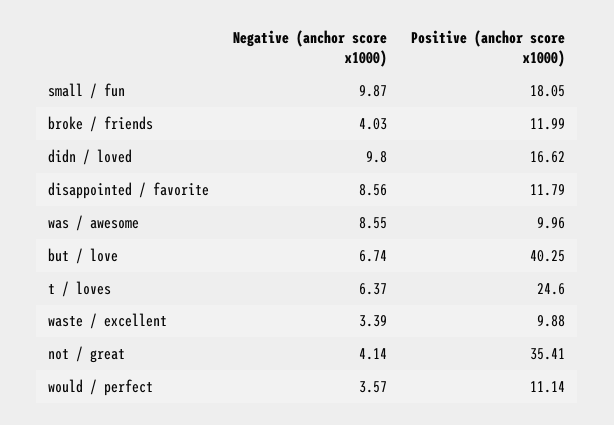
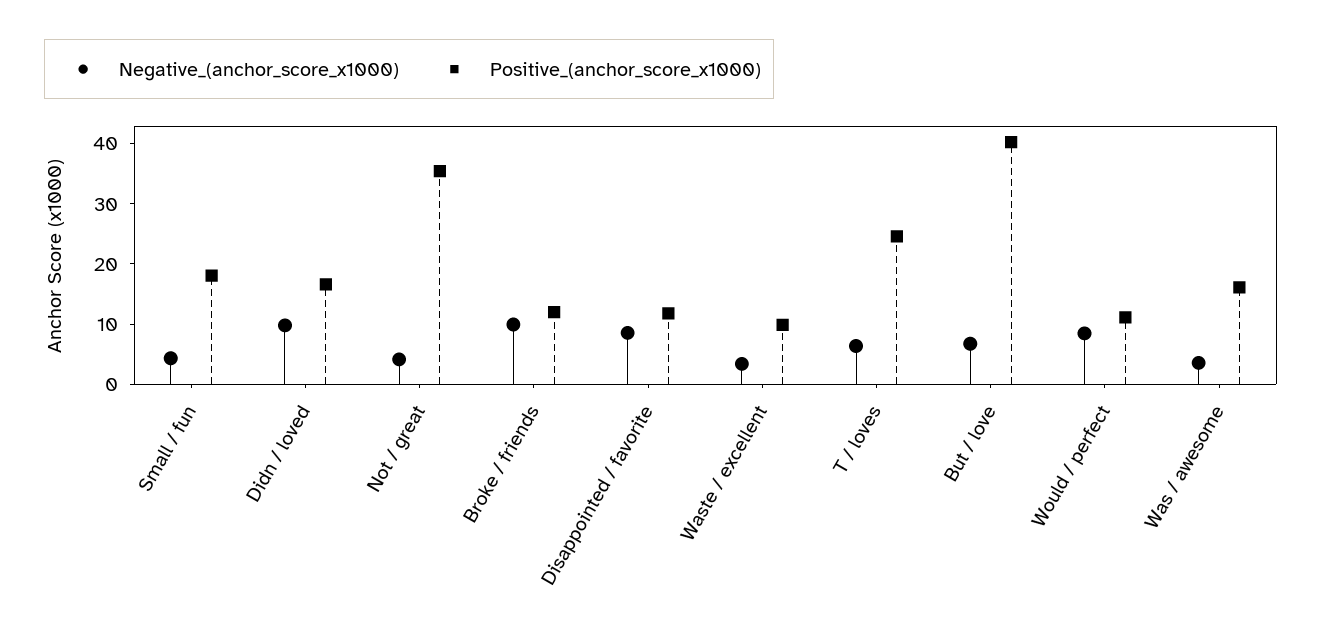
Negative (anchor score x1000), small / fun: 9.87 -> 4
Negative (anchor score x1000), broke / friends: 4.03 -> 10
Negative (anchor score x1000), was / awesome: 8.55 -> 4
Positive (anchor score x1000), was / awesome: 9.96 -> 16
Negative (anchor score x1000), would / perfect: 3.57 -> 8

